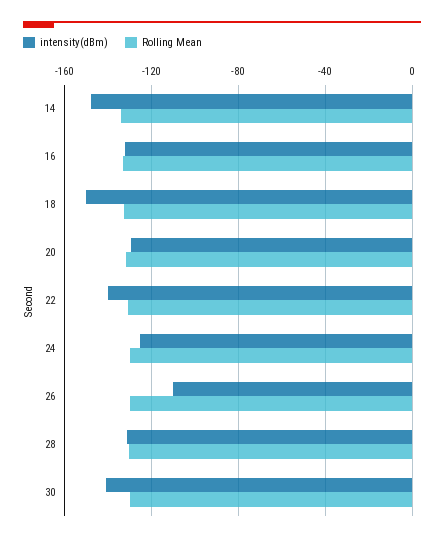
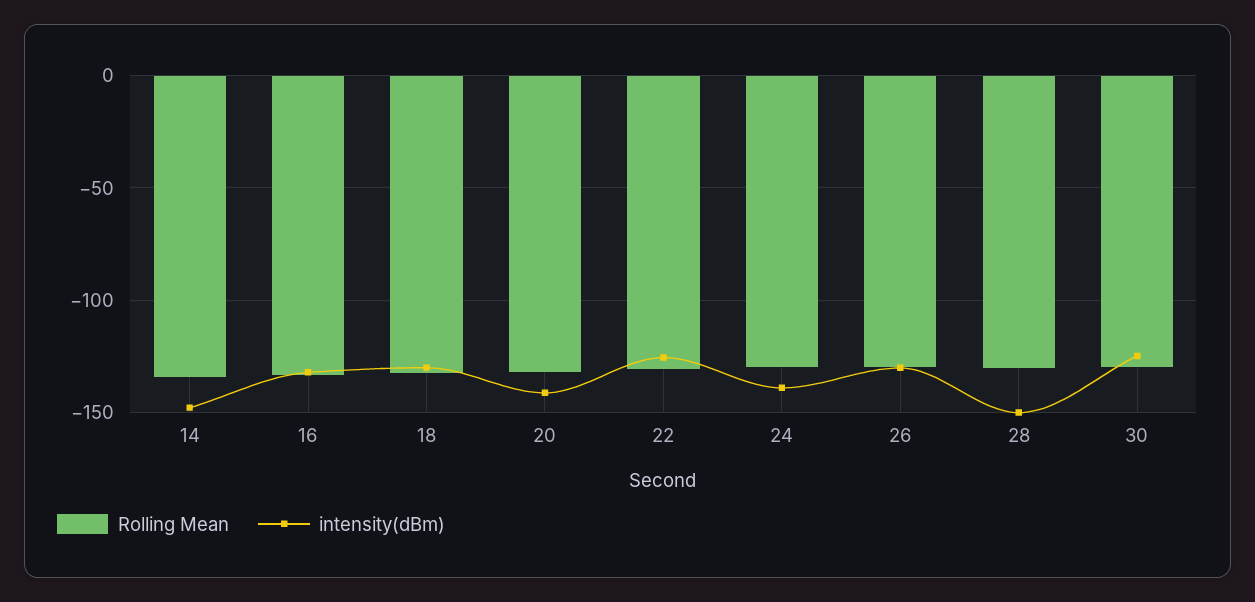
intensity(dBm), 18: -150 -> -130
intensity(dBm), 20: -130 -> -140
intensity(dBm), 22: -140 -> -125
intensity(dBm), 24: -125 -> -140
intensity(dBm), 26: -110 -> -130
intensity(dBm), 28: -130 -> -150
intensity(dBm), 30: -140 -> -125

